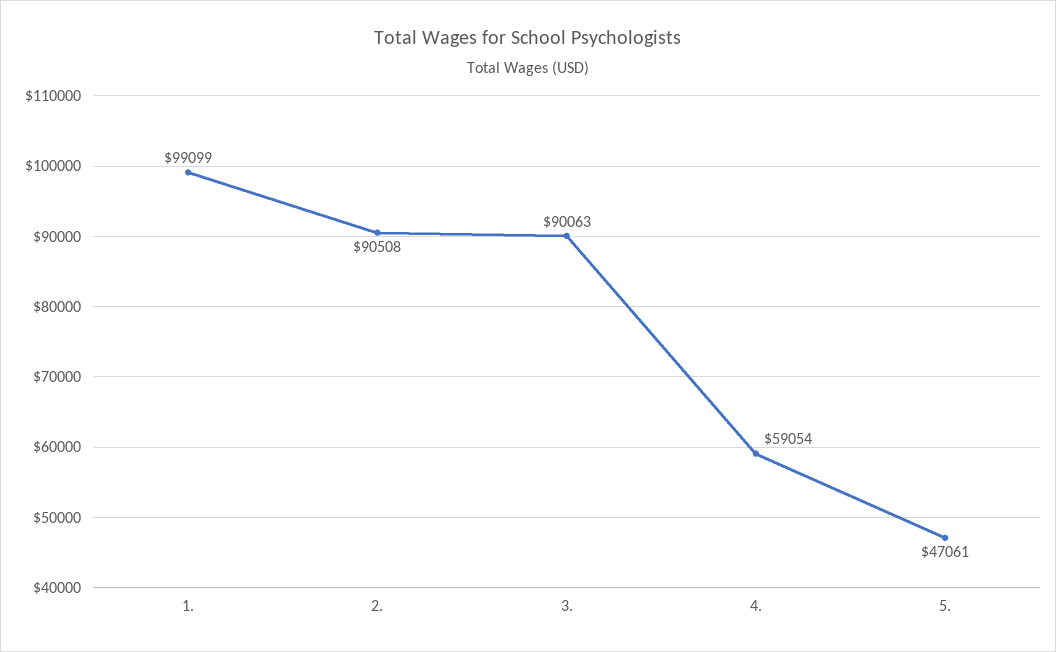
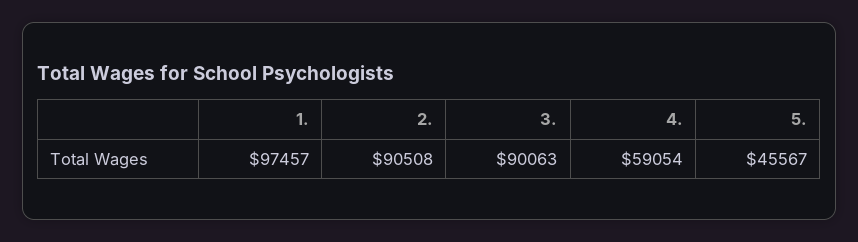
1.: 99099 -> 97457
5.: 47061 -> 45567

